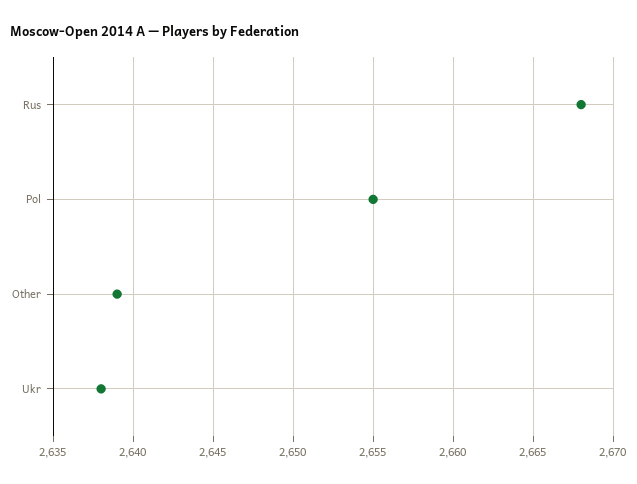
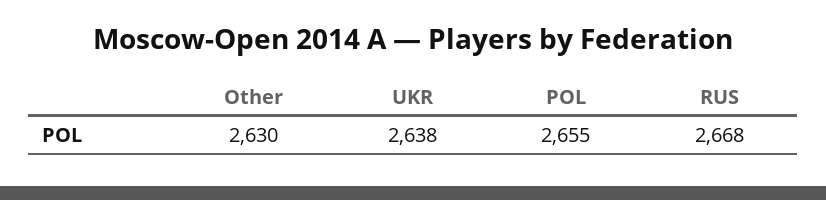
Other: 2639 -> 2630

